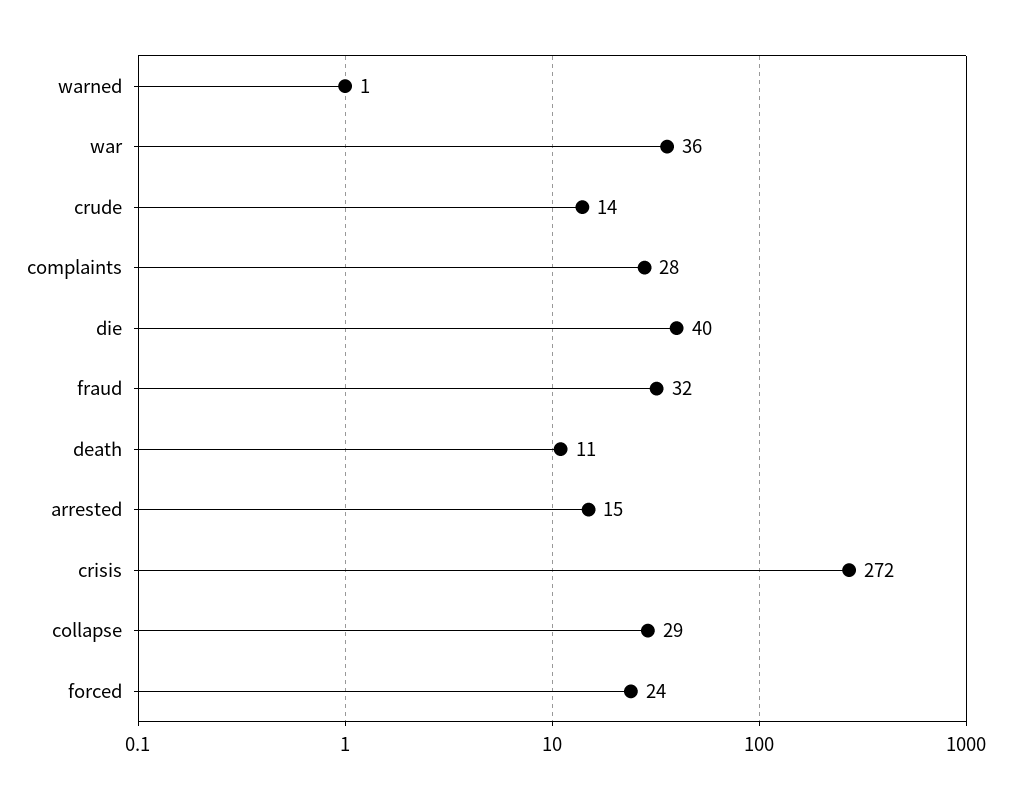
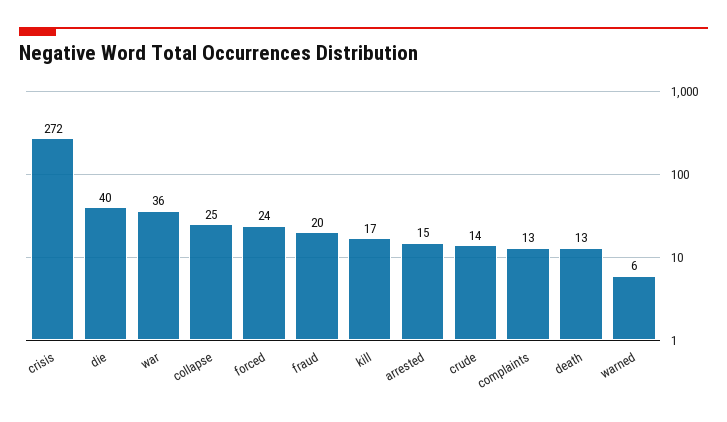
warned: 1 -> 6
complaints: 28 -> 13
fraud: 32 -> 20
death: 11 -> 13
collapse: 29 -> 25
kill: none -> 17

